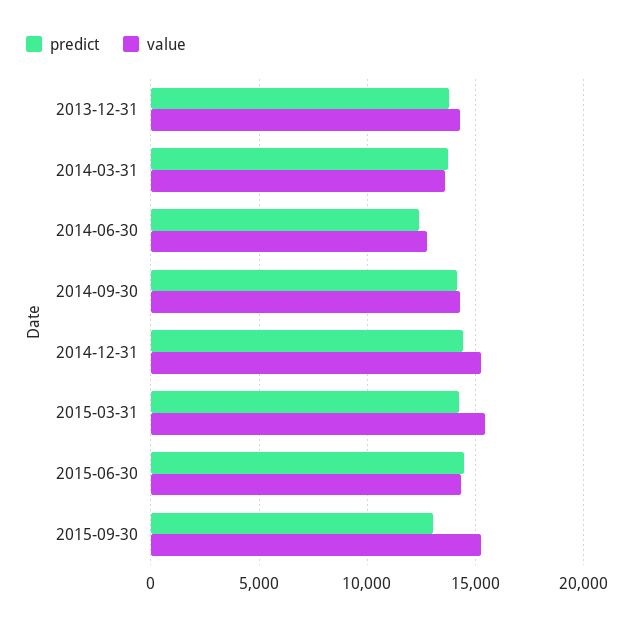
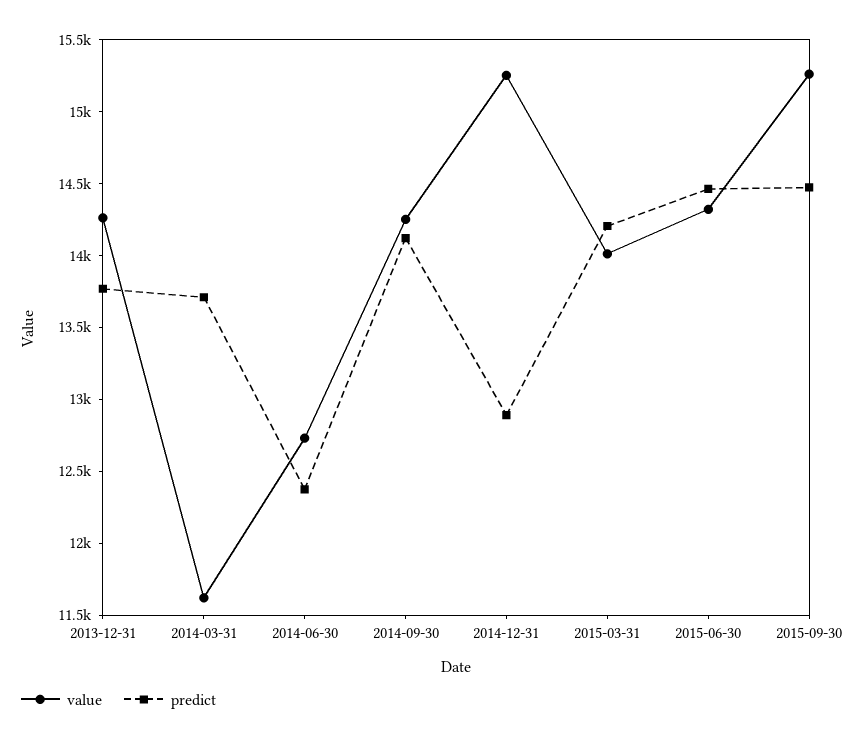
value, 2014-03-31: 13500 -> 11600
predict, 2014-12-31: 14500 -> 12900
value, 2015-03-31: 15500 -> 14000
predict, 2015-09-30: 13000 -> 14500

